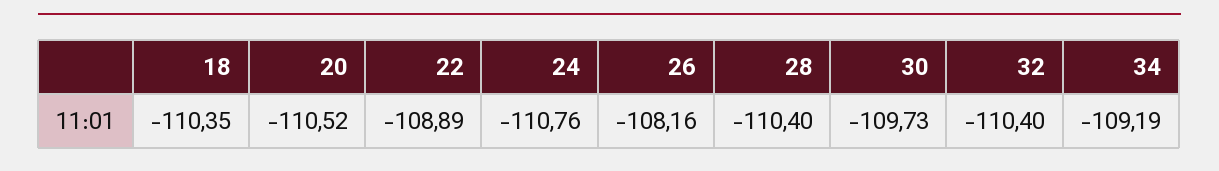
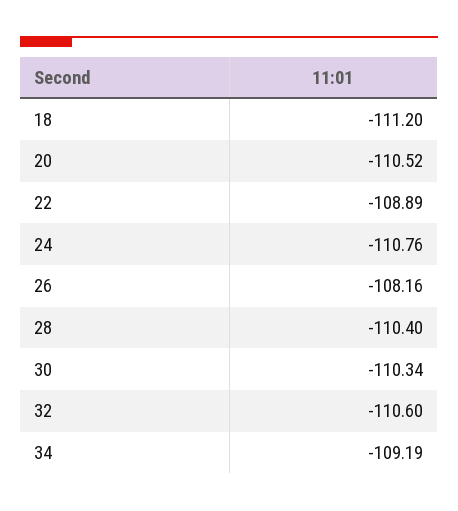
18: -110.35 -> -111.2
30: -109.73 -> -110.34
32: -110.4 -> -110.6

